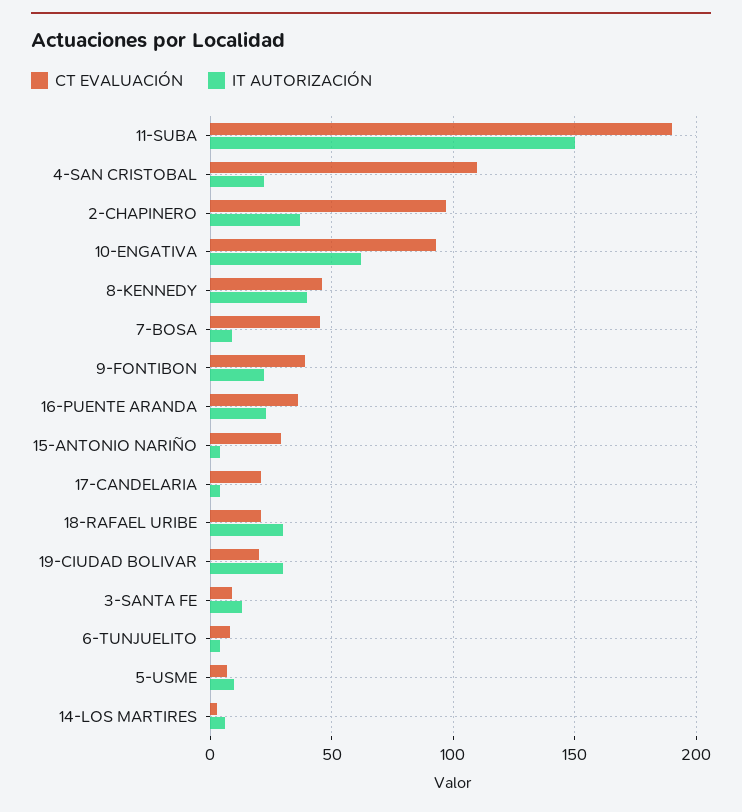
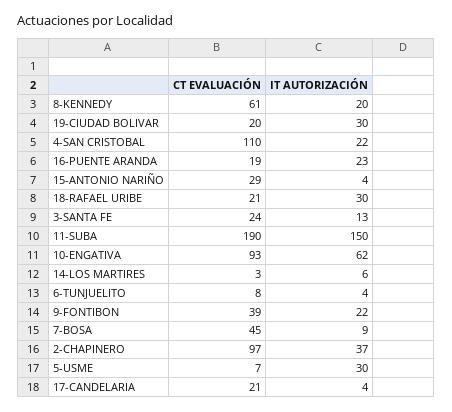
CT EVALUACIÓN, 8-KENNEDY: 45 -> 61
IT AUTORIZACIÓN, 8-KENNEDY: 40 -> 20
CT EVALUACIÓN, 16-PUENTE ARANDA: 35 -> 19
CT EVALUACIÓN, 3-SANTA FE: 10 -> 24
IT AUTORIZACIÓN, 5-USME: 10 -> 30

